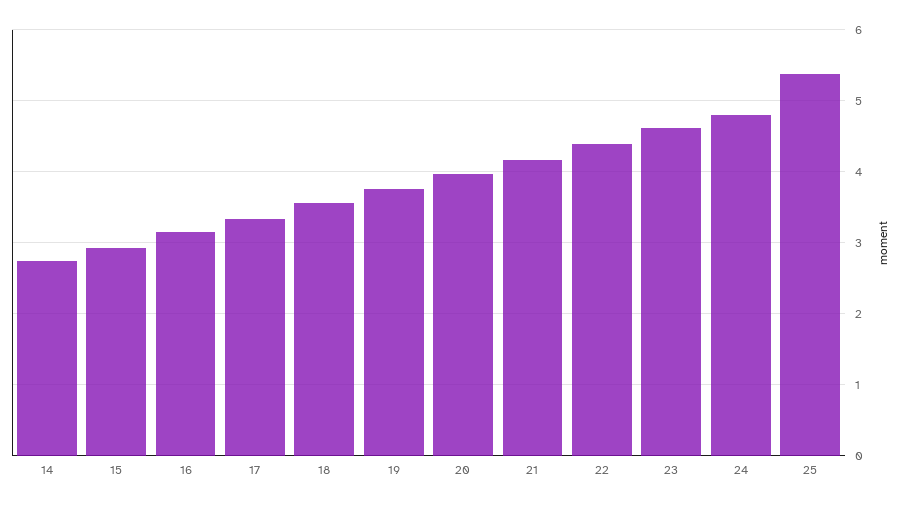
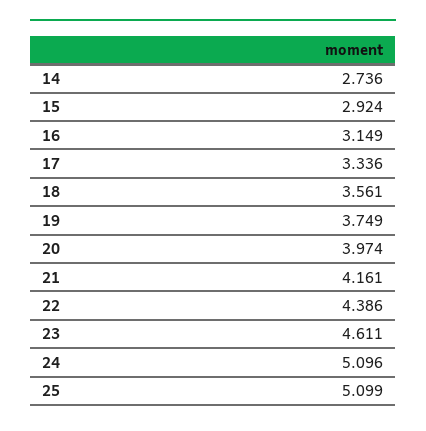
24: 4.8 -> 5.096
25: 5.4 -> 5.099

